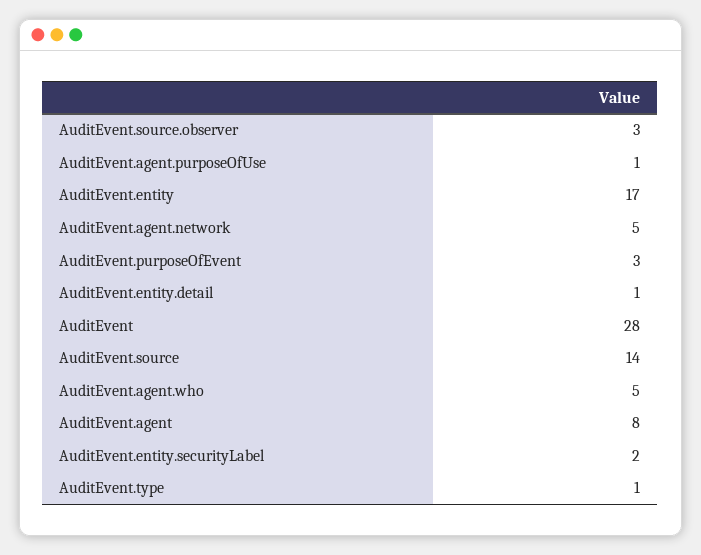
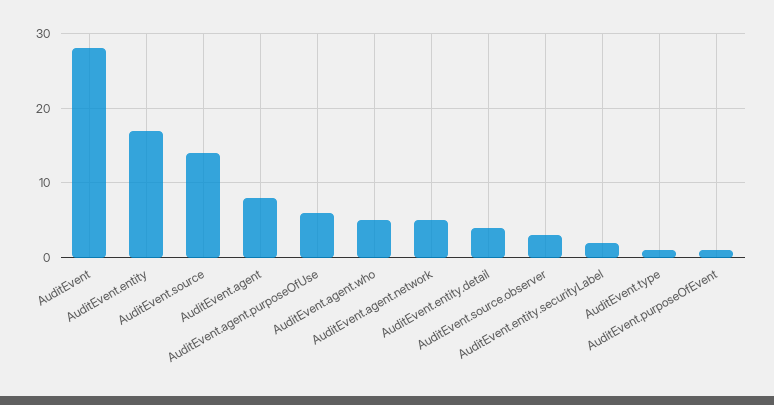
AuditEvent.agent.purposeOfUse: 1 -> 6
AuditEvent.purposeOfEvent: 3 -> 1
AuditEvent.entity.detail: 1 -> 4

